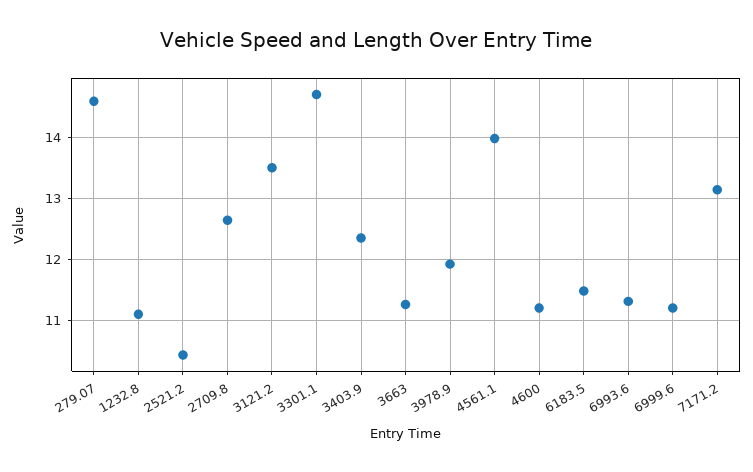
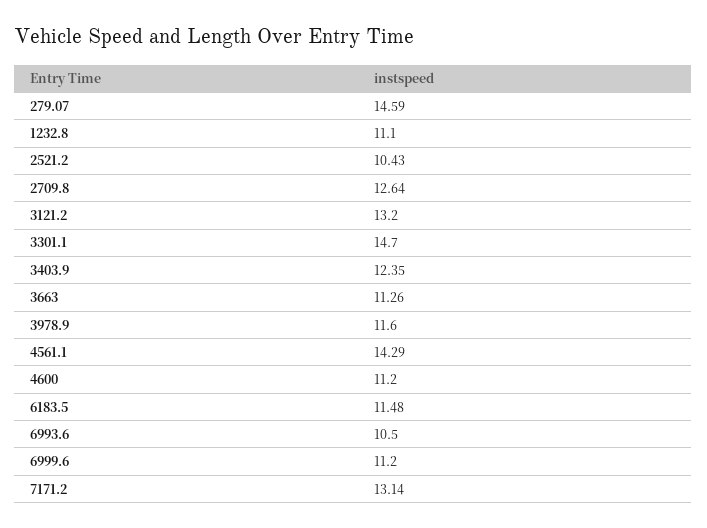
3121.2: 13.5 -> 13.2
3978.9: 11.9 -> 11.6
4561.1: 14 -> 14.29
6993.6: 11.3 -> 10.5

